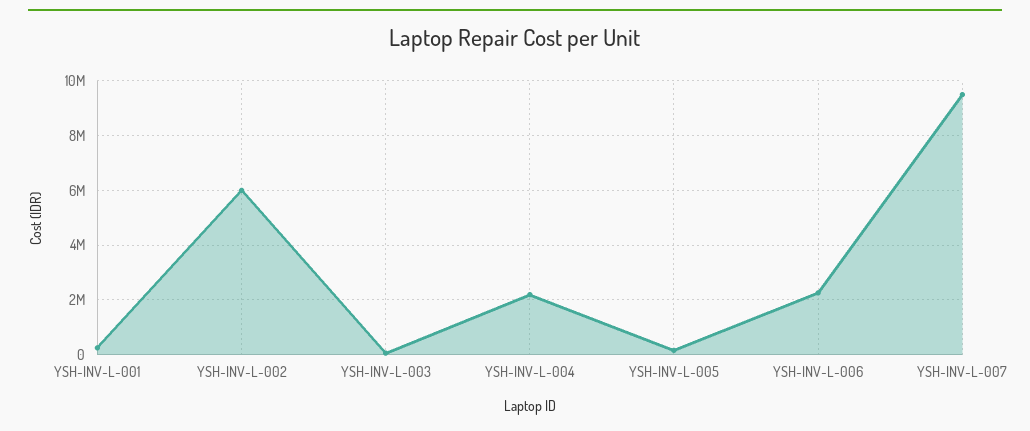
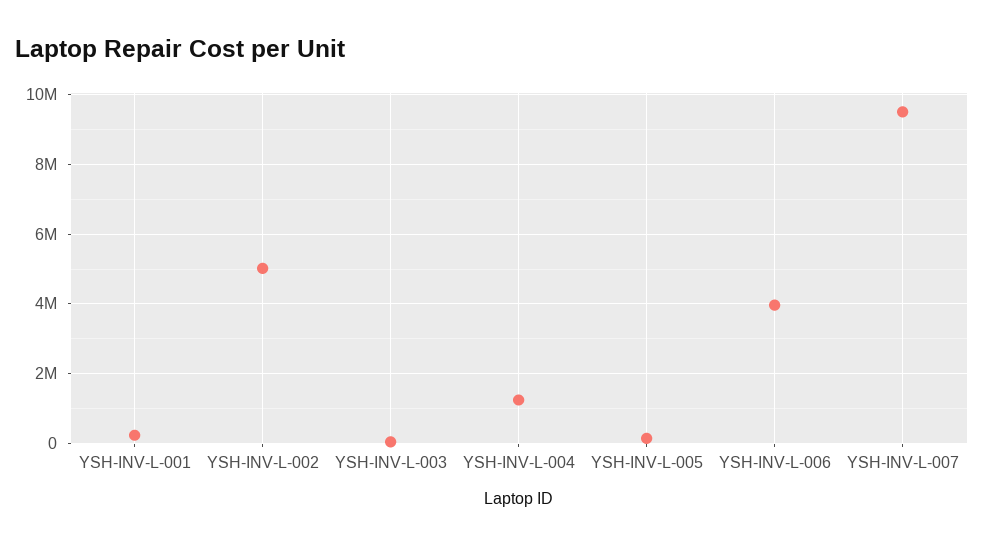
YSH-INV-L-002: 6000000 -> 5000000
YSH-INV-L-004: 2250000 -> 1200000
YSH-INV-L-006: 2250000 -> 4000000

